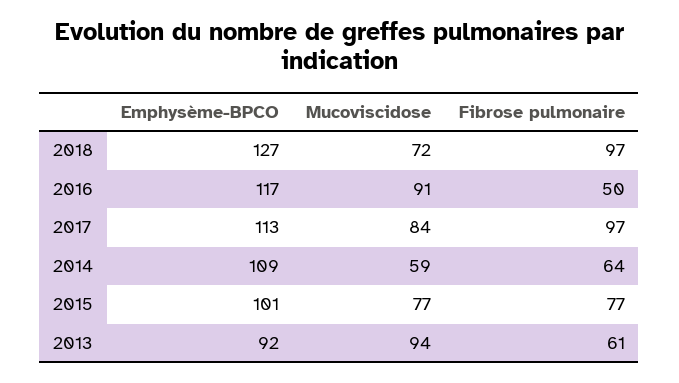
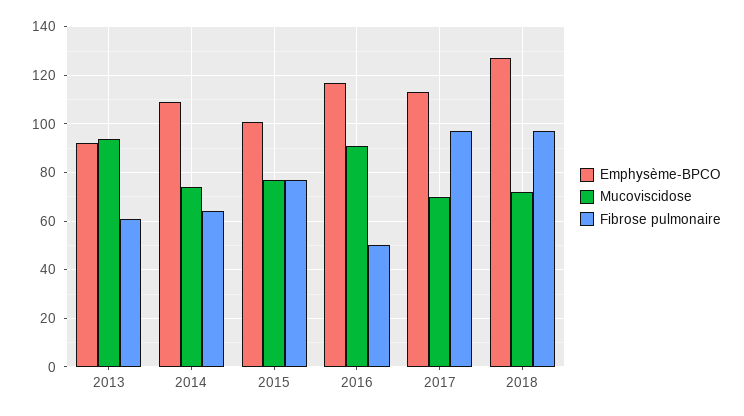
Mucoviscidose, 2017: 84 -> 70
Mucoviscidose, 2014: 59 -> 75

